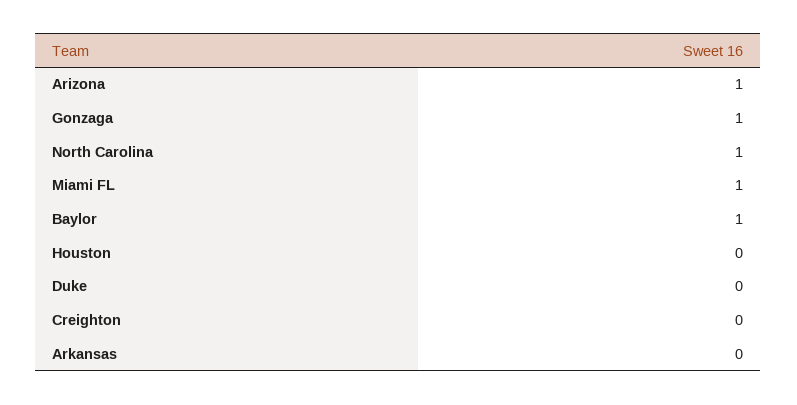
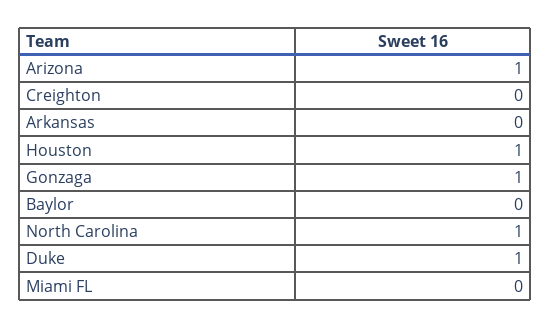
Miami FL: 1 -> 0
Baylor: 1 -> 0
Houston: 0 -> 1
Duke: 0 -> 1

